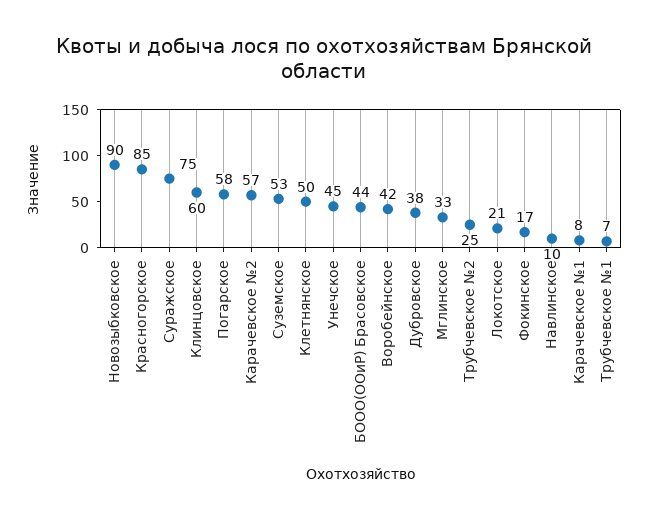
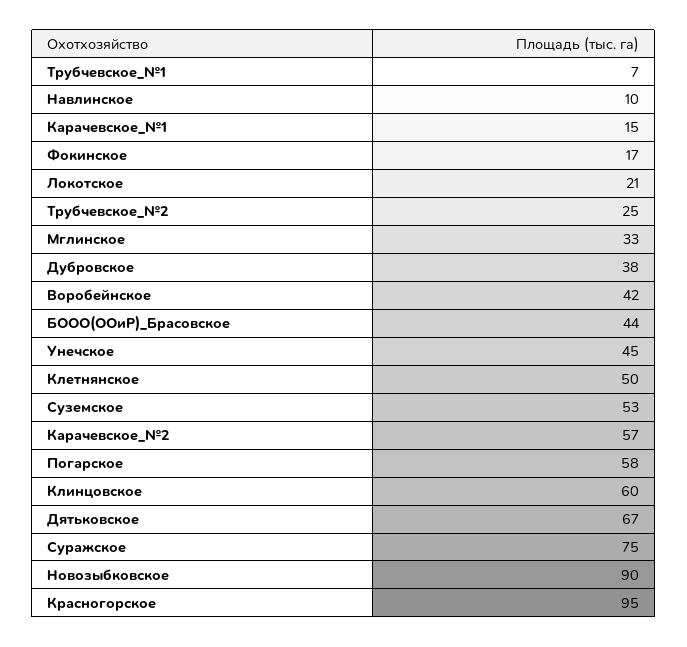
Красногорское: 85 -> 95
Карачевское №1: 8 -> 15
Дятьковское: none -> 67

